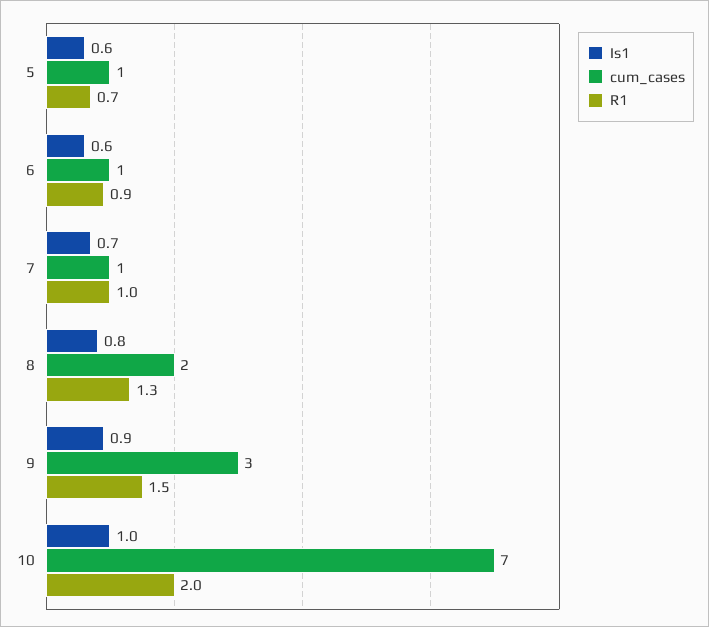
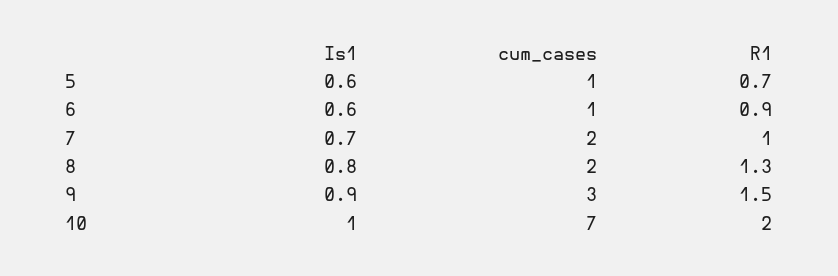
cum_cases, 7: 1 -> 2

